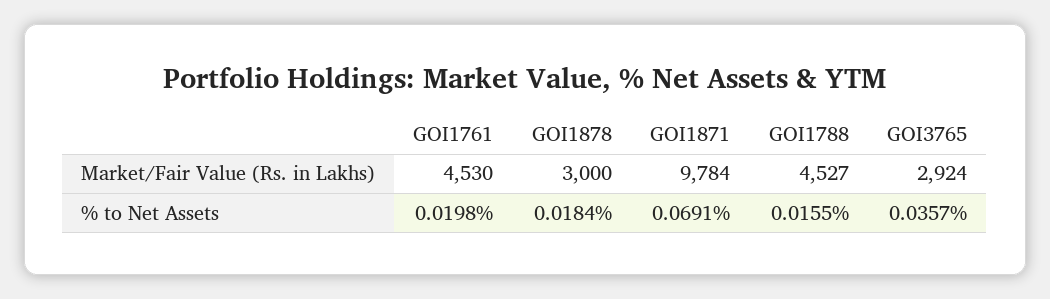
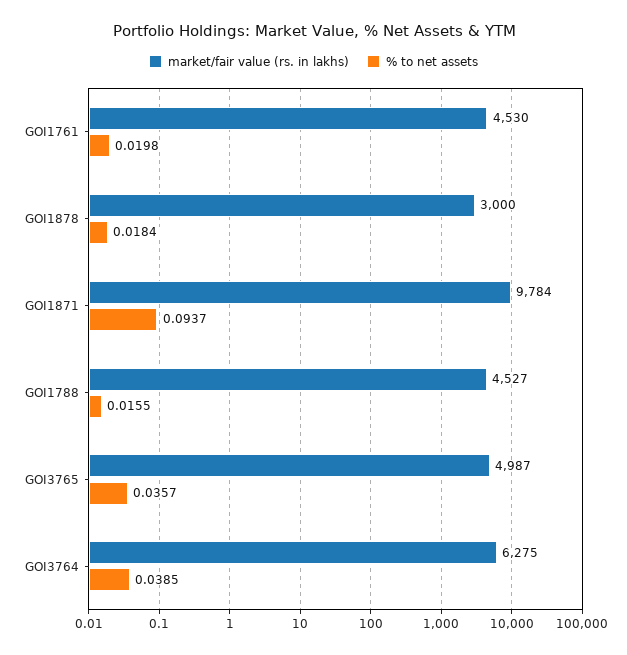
Market/Fair Value (Rs. in Lakhs), GOI3765: 2924 -> 4987
% to Net Assets, GOI1871: 0.0691 -> 0.0937
Market/Fair Value (Rs. in Lakhs), GOI3764: none -> 6275
% to Net Assets, GOI3764: none -> 0.0385

